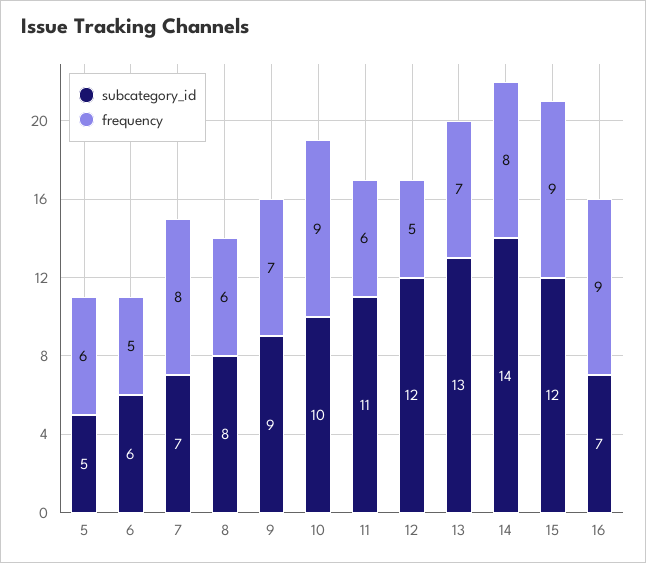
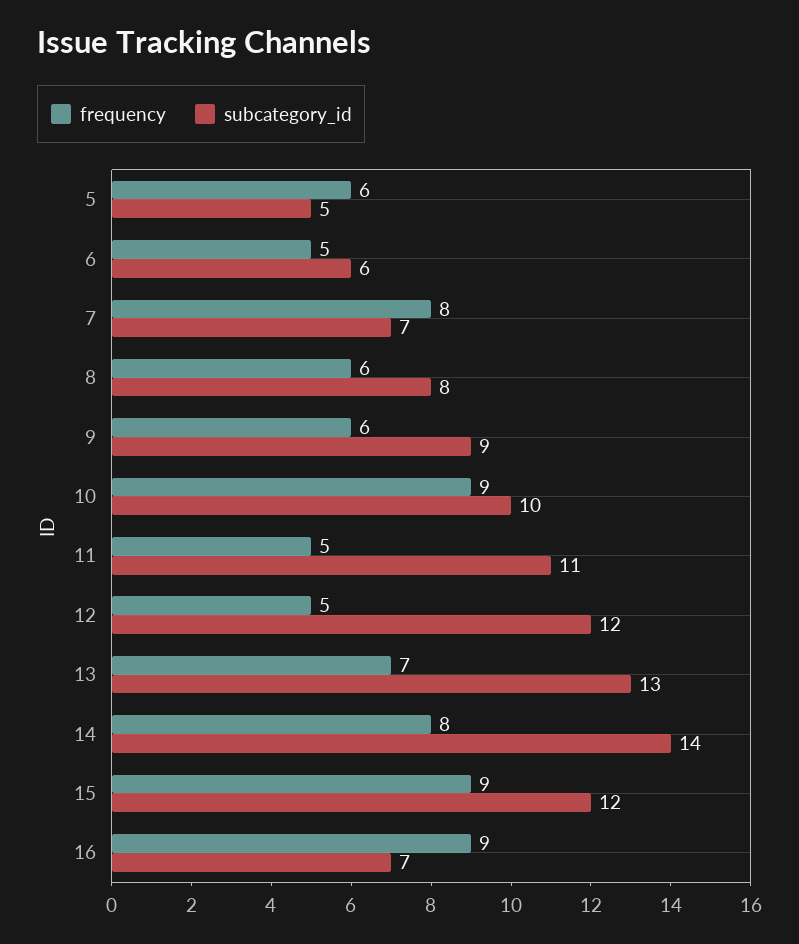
frequency, 9: 7 -> 6
frequency, 11: 6 -> 5

